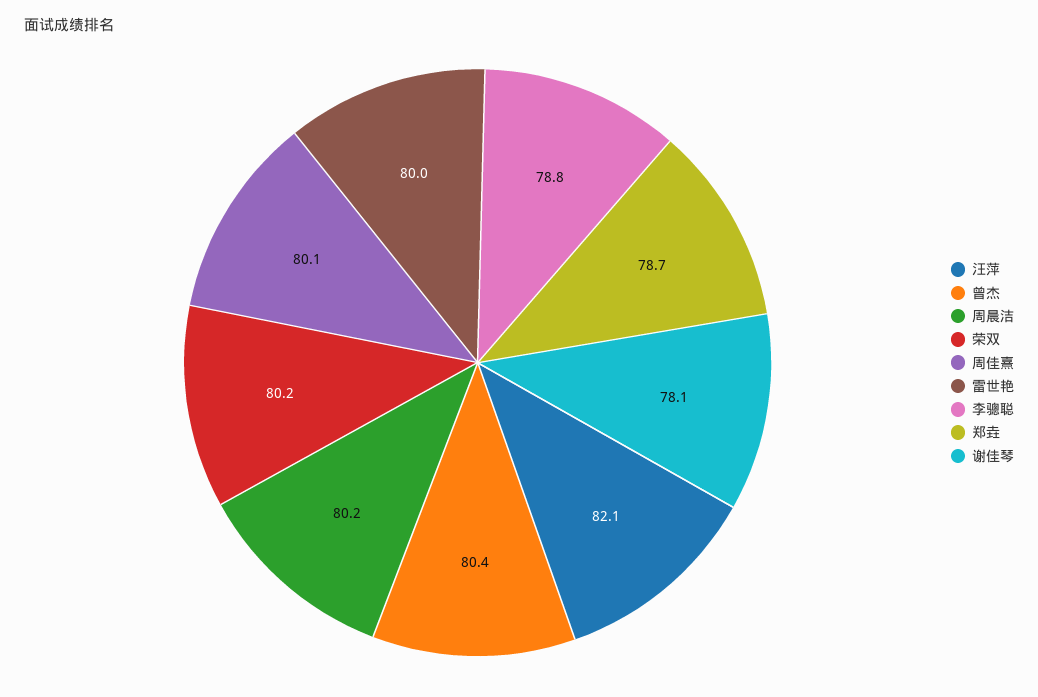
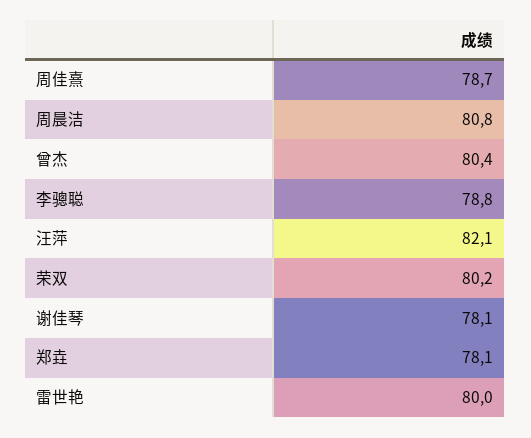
周晨洁: 80.2 -> 80.8
周佳熹: 80.1 -> 78.7
郑垚: 78.7 -> 78.1

